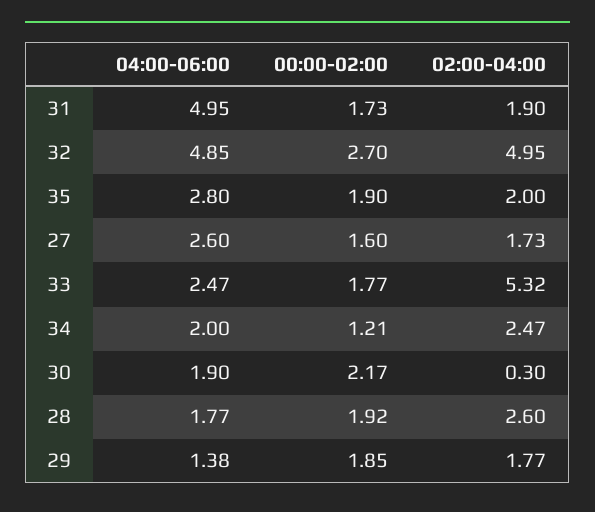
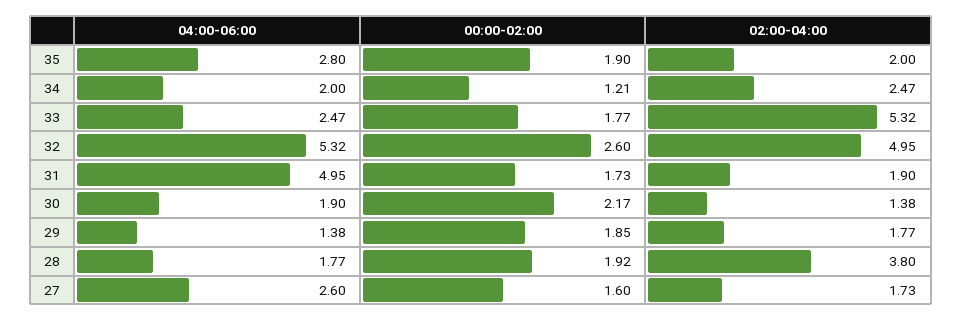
04:00-06:00, 32: 4.85 -> 5.32
00:00-02:00, 32: 2.7 -> 2.6
02:00-04:00, 30: 0.3 -> 1.38
02:00-04:00, 28: 2.6 -> 3.8

